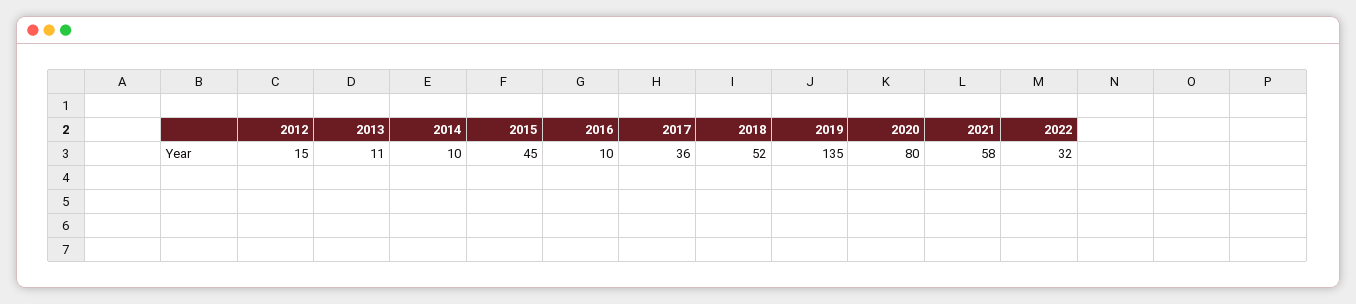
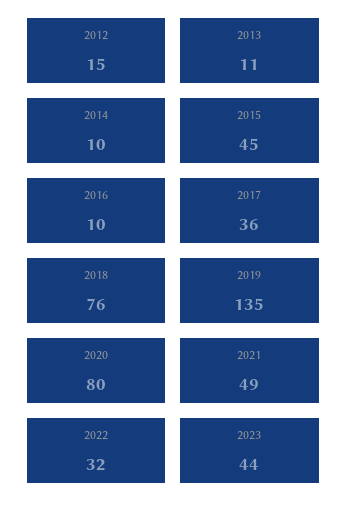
2018: 52 -> 76
2021: 58 -> 49
2023: none -> 44

